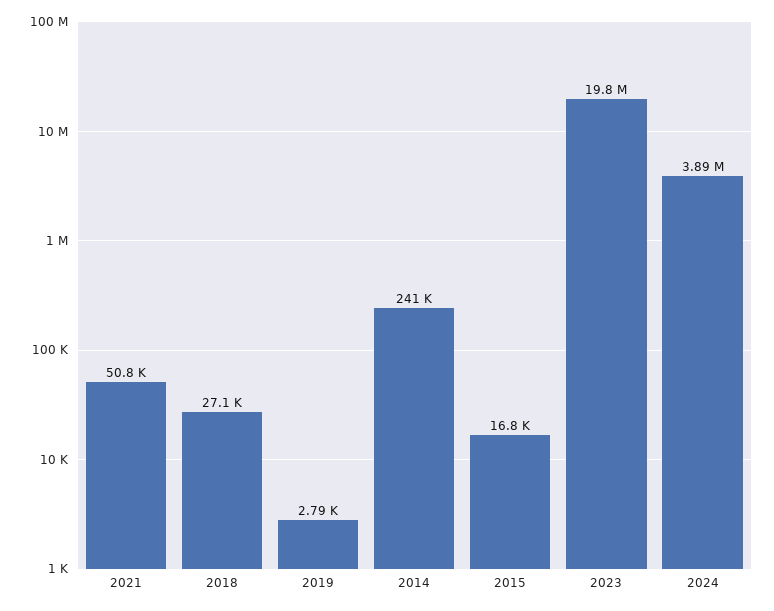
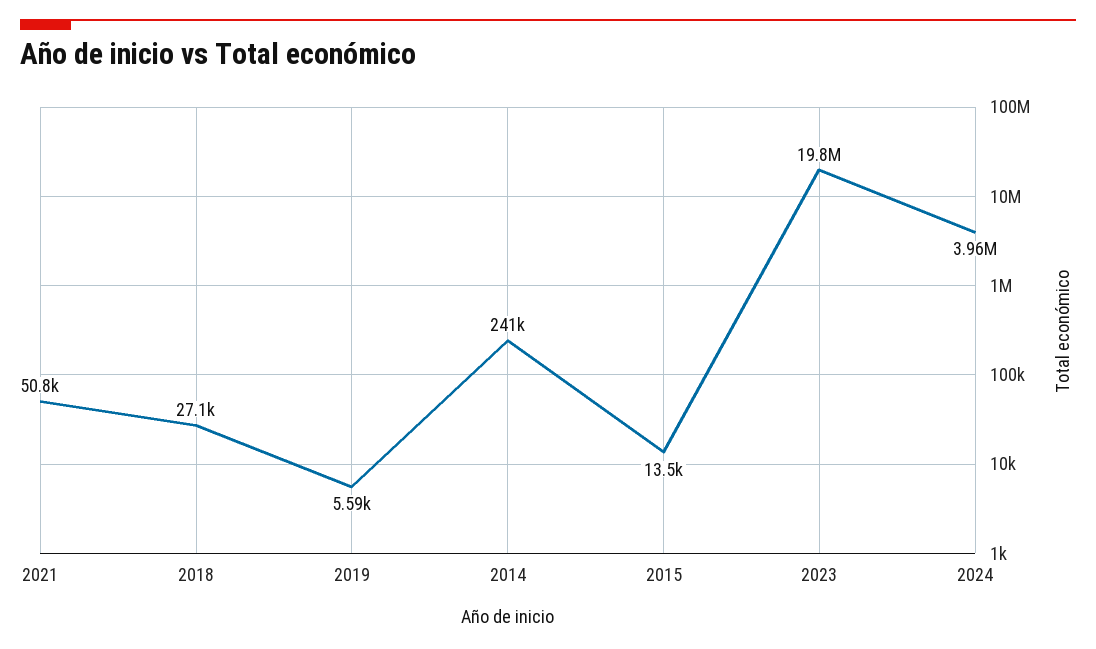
2019: 2790 -> 5590
2015: 16800 -> 13500
2024: 3890000 -> 3960000

